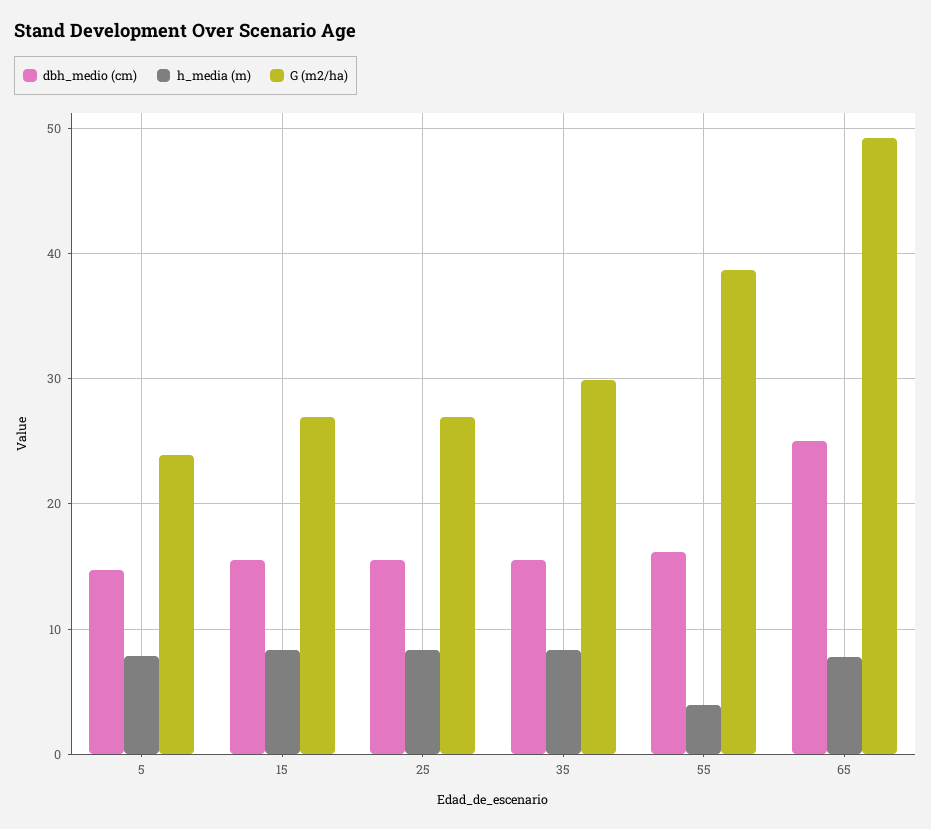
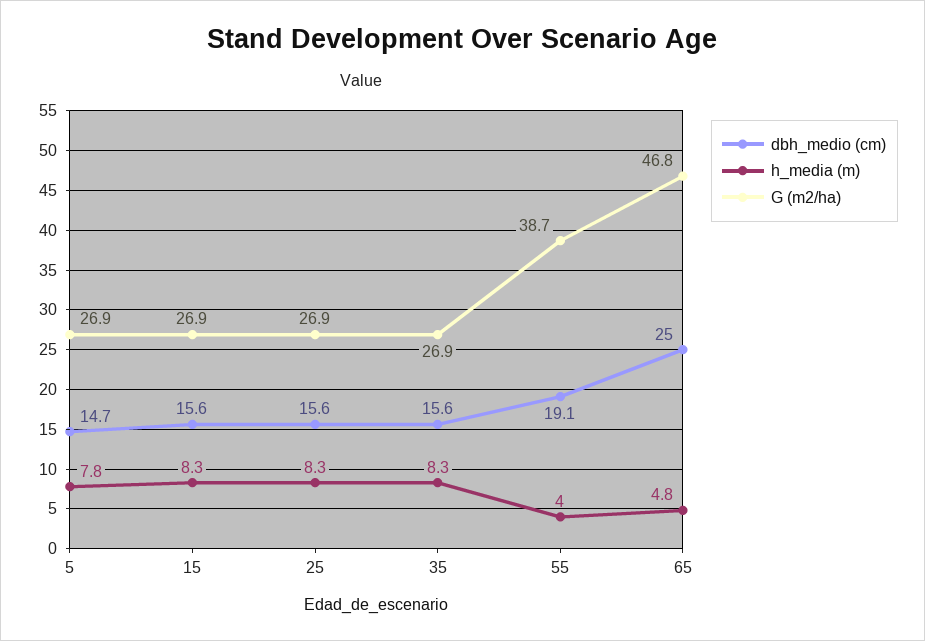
G (m2/ha), 5: 24 -> 26.9
G (m2/ha), 35: 30 -> 26.9
dbh_medio (cm), 55: 16 -> 19.1
h_media (m), 65: 8 -> 4.8
G (m2/ha), 65: 49 -> 46.8

